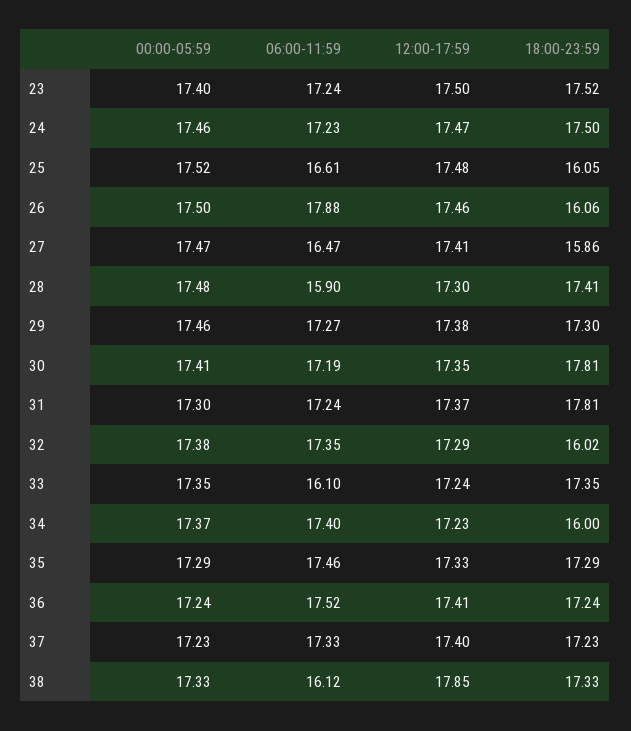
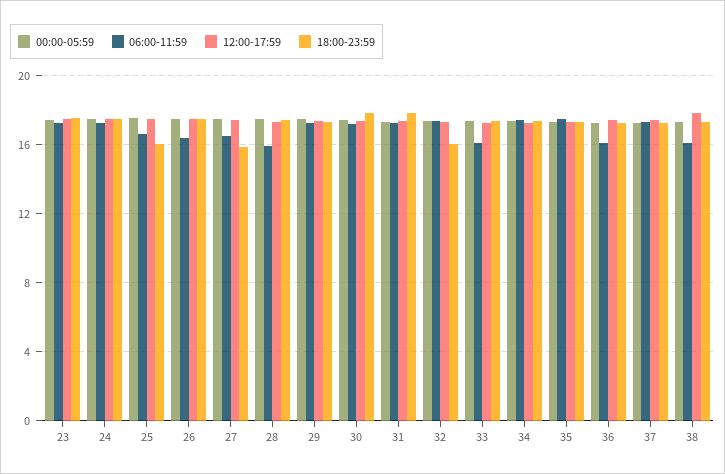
06:00-11:59, 26: 17.88 -> 16.5
18:00-23:59, 26: 16.06 -> 17.5
18:00-23:59, 34: 16 -> 17.5
06:00-11:59, 36: 17.52 -> 16

